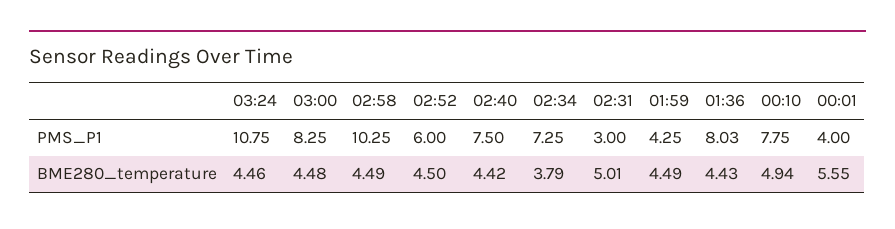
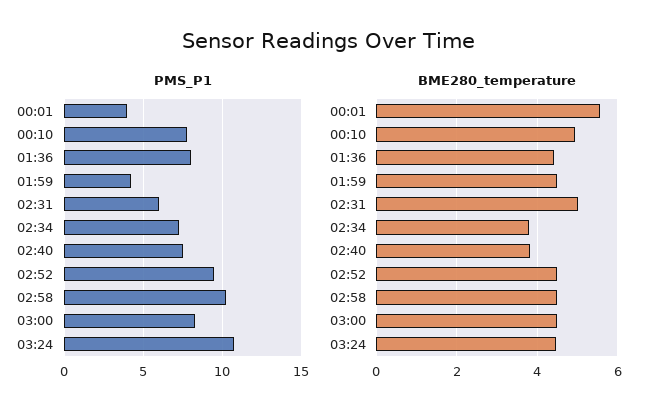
PMS_P1, 02:52: 6 -> 9.5
PMS_P1, 02:31: 3 -> 6
BME280_temperature, 02:40: 4.42 -> 3.8

